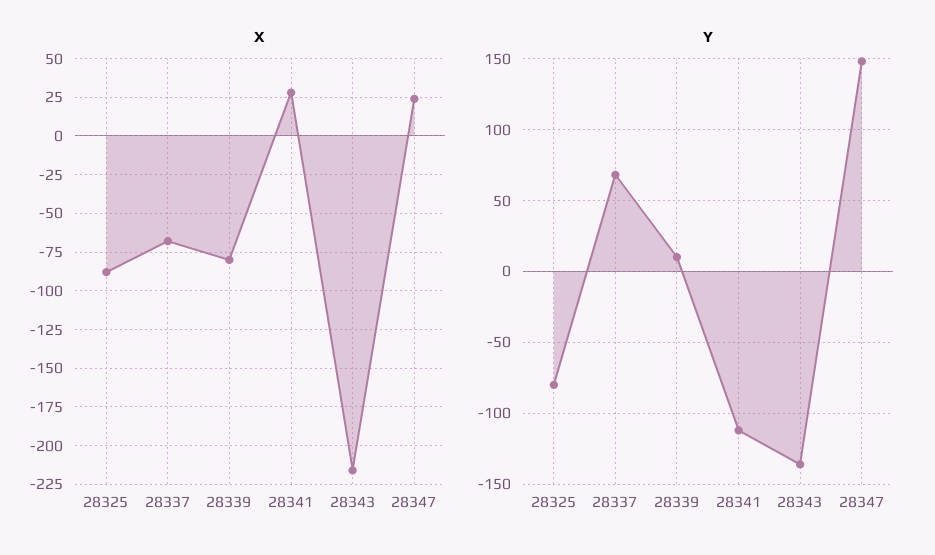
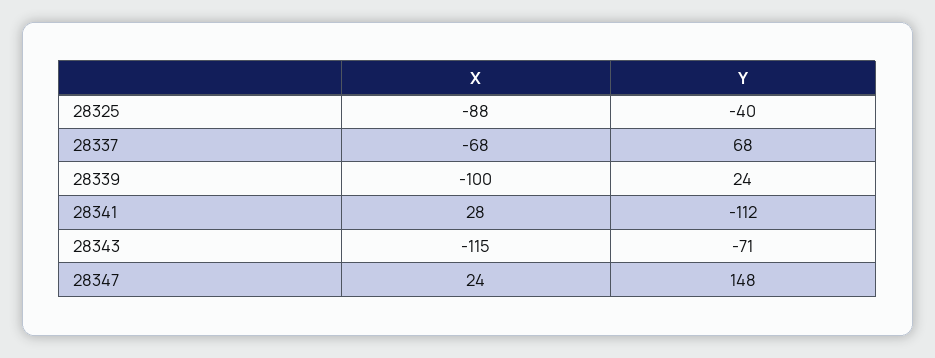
X, 28339: -80 -> -100
X, 28343: -215 -> -115
Y, 28325: -80 -> -40
Y, 28339: 10 -> 24
Y, 28343: -135 -> -71

